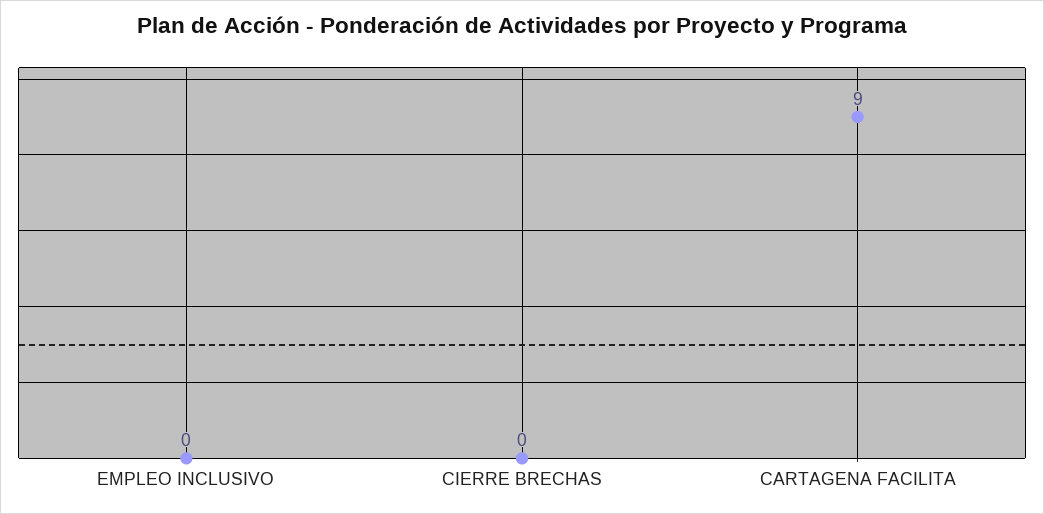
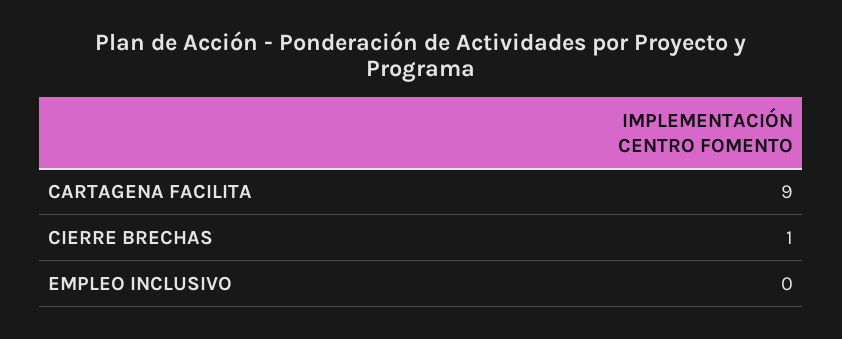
CIERRE BRECHAS: 0 -> 1

